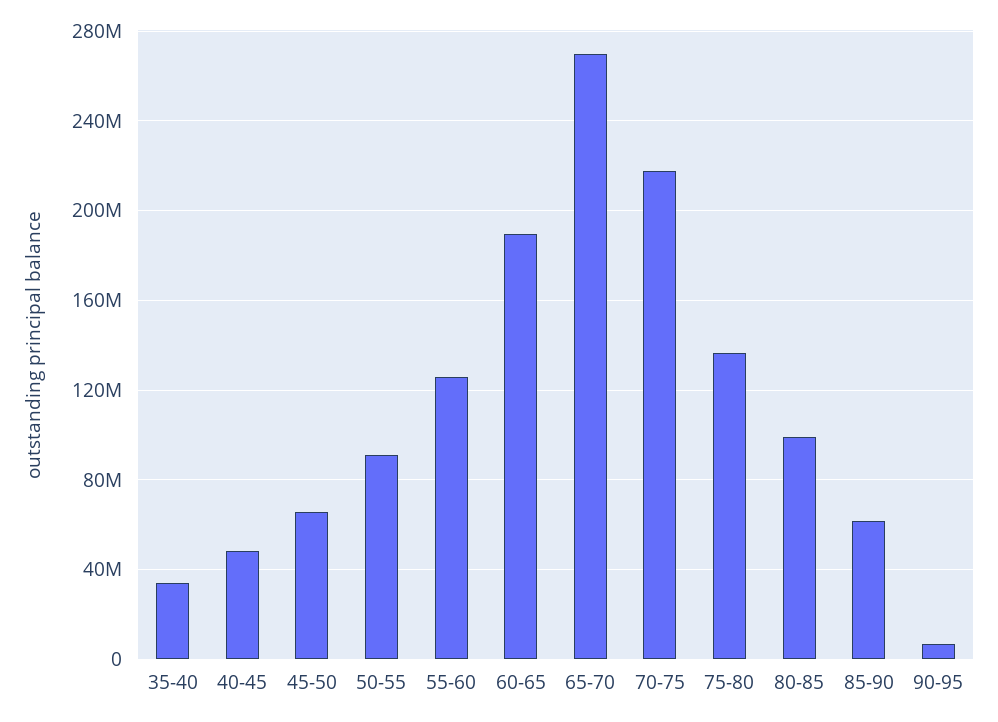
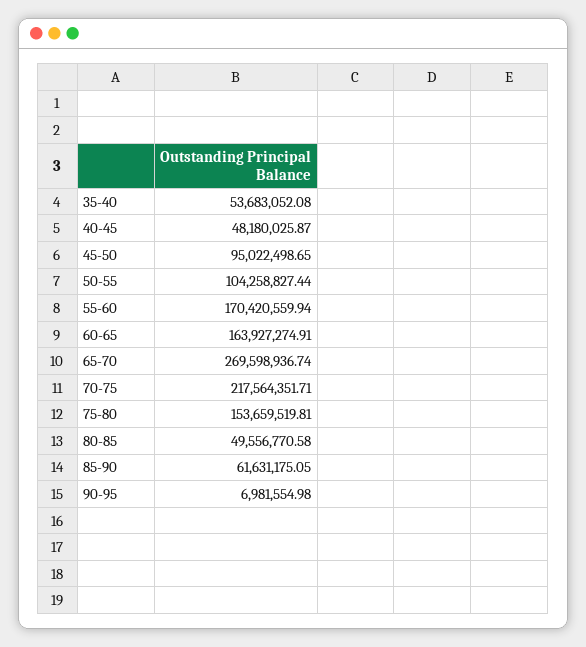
35-40: 35000000 -> 53683052.08
45-50: 65000000 -> 95022498.65
50-55: 90000000 -> 104258827.44
55-60: 125000000 -> 170420559.94
60-65: 190000000 -> 163927274.91
75-80: 135000000 -> 153659519.81
80-85: 100000000 -> 49556770.58

